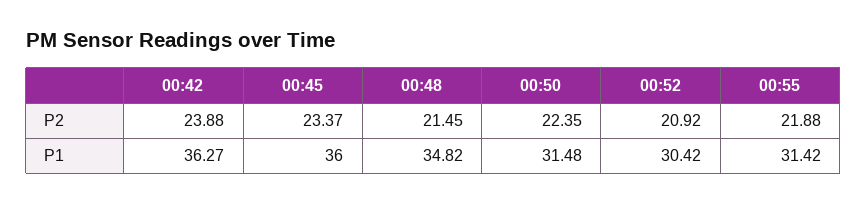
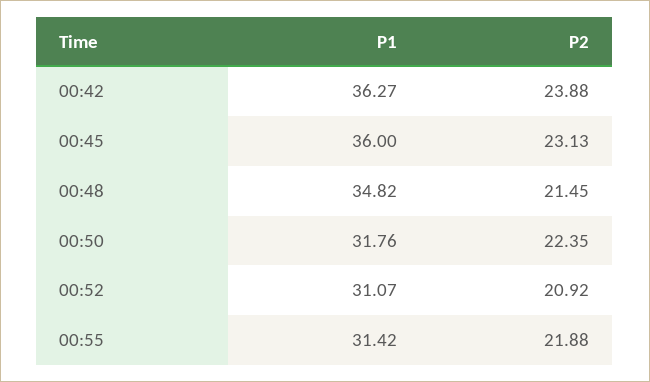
00:45, P2: 23.37 -> 23.13
00:50, P1: 31.48 -> 31.76
00:52, P1: 30.42 -> 31.07

